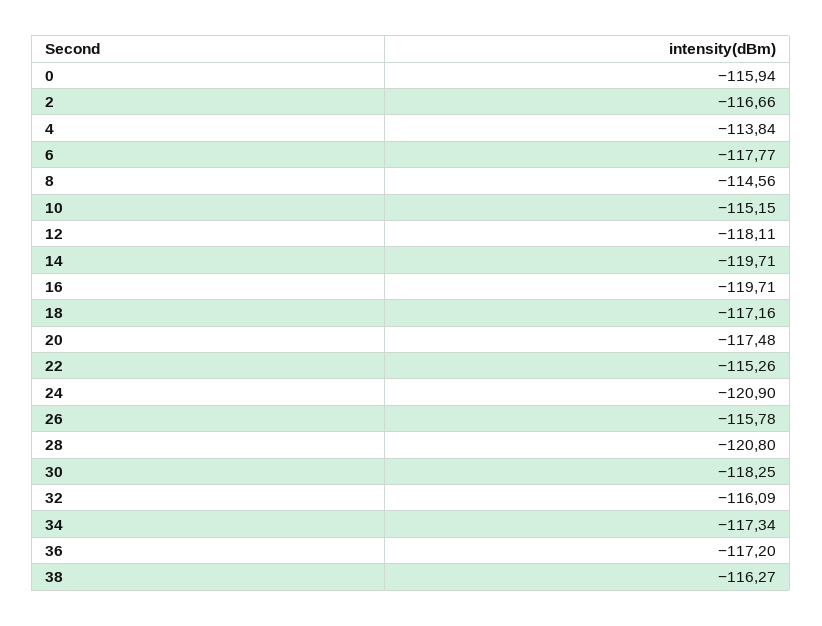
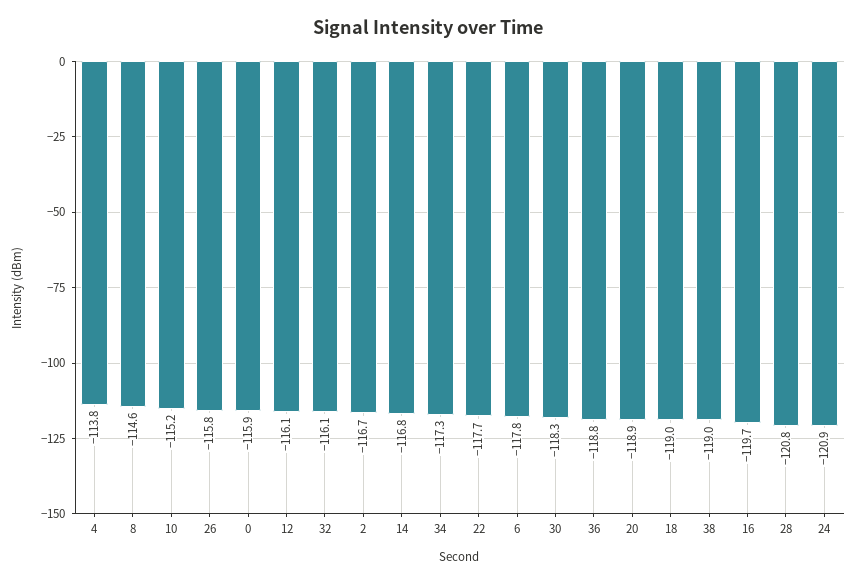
12: -118.11 -> -116.1
14: -119.71 -> -116.8
18: -117.16 -> -119
20: -117.48 -> -118.9
22: -115.26 -> -117.7
36: -117.2 -> -118.8
38: -116.27 -> -119

